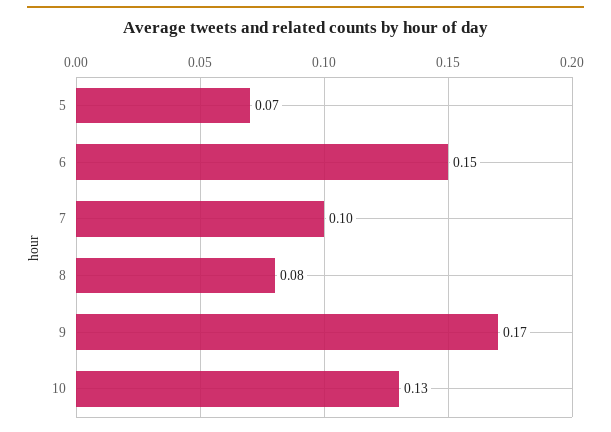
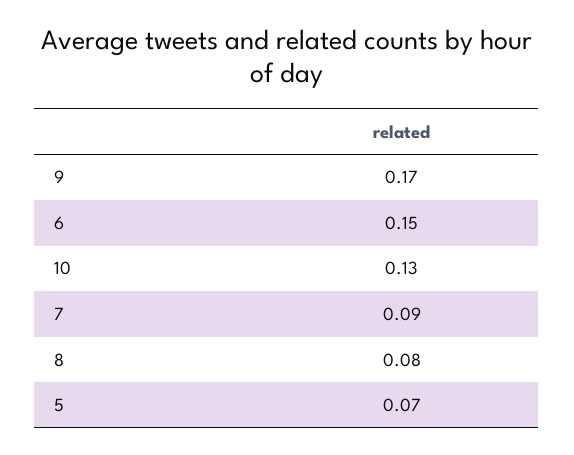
7: 0.1 -> 0.09

